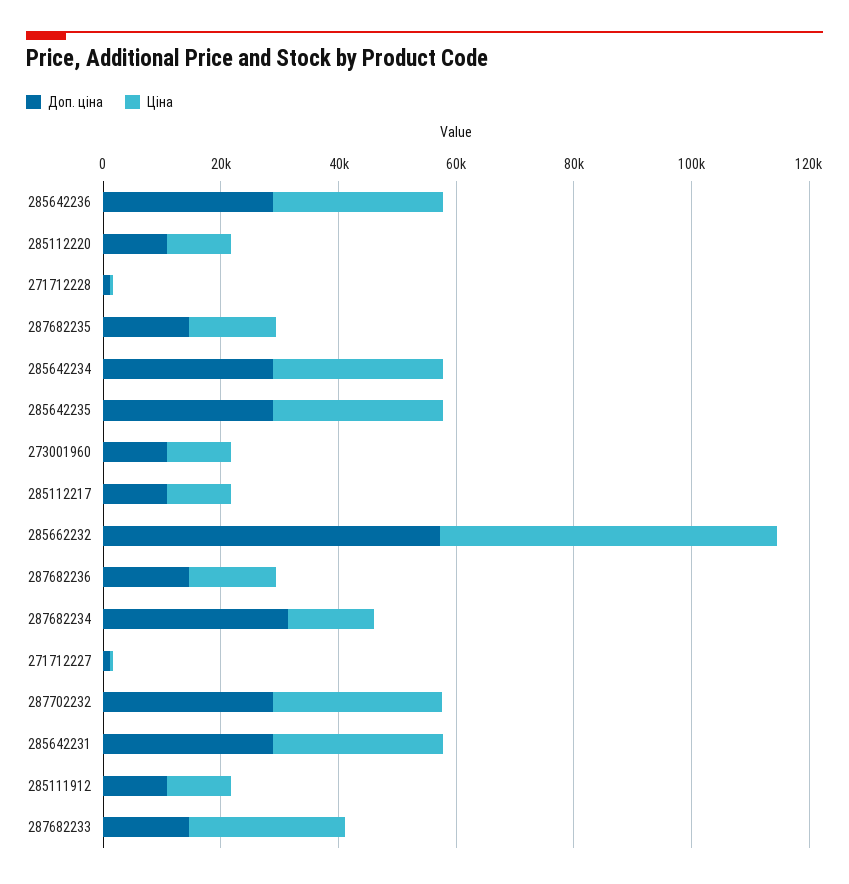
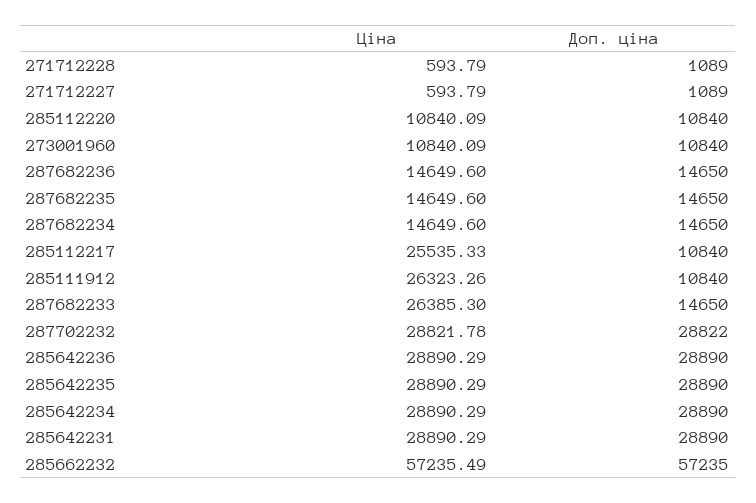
Ціна, 285112217: 10000 -> 25535.33
Доп. ціна, 287682234: 30000 -> 14650
Ціна, 285111912: 10000 -> 26323.26

